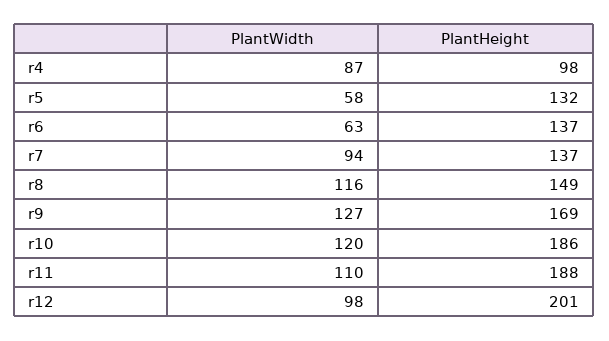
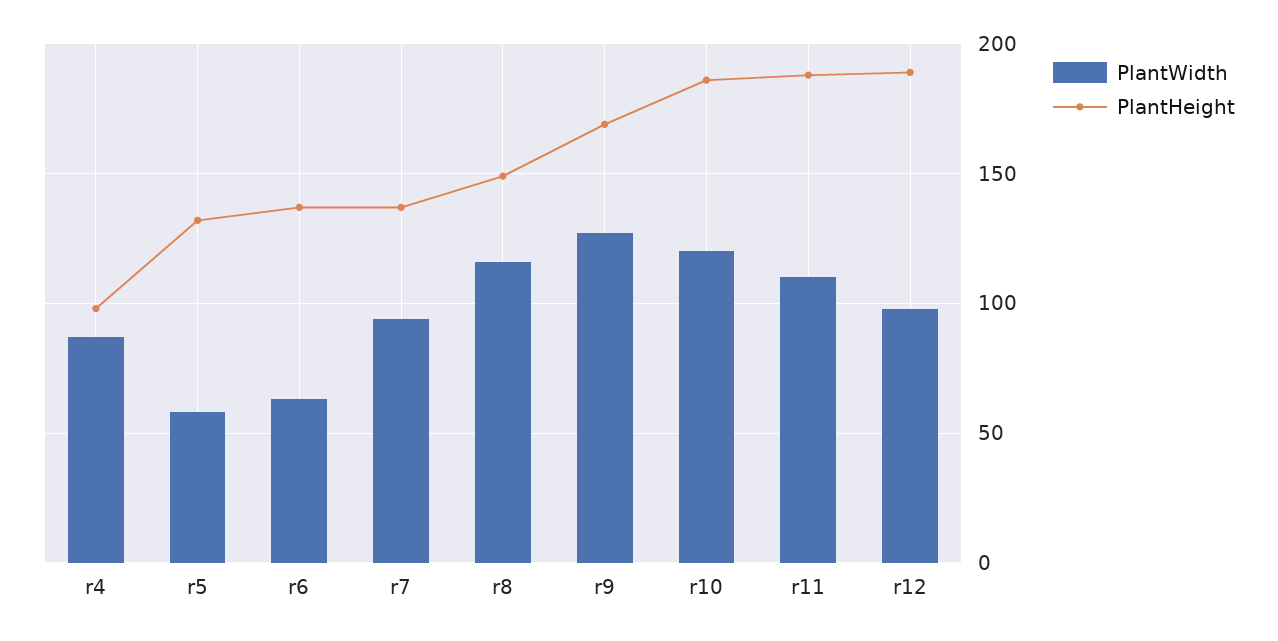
PlantHeight, r12: 201 -> 190

